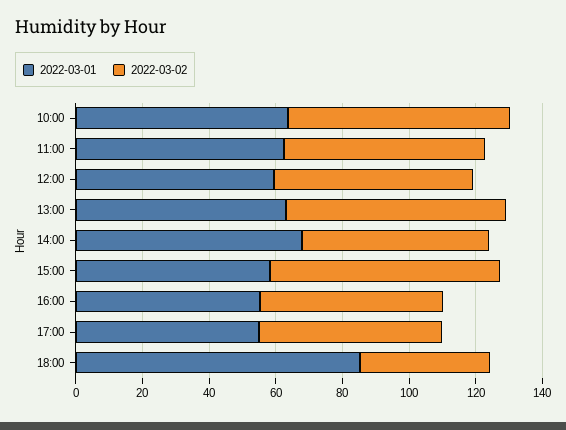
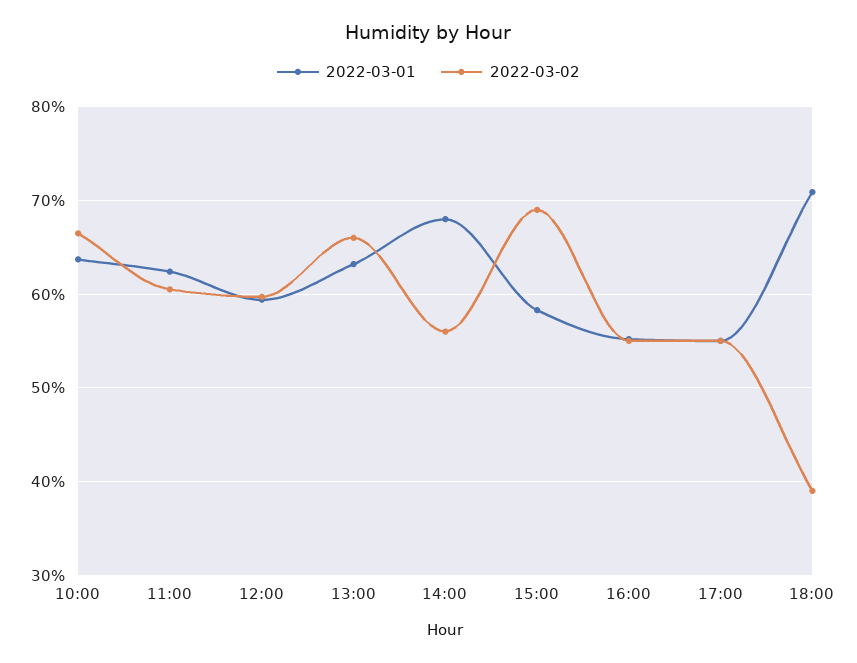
2022-03-01, 18:00: 85 -> 71

